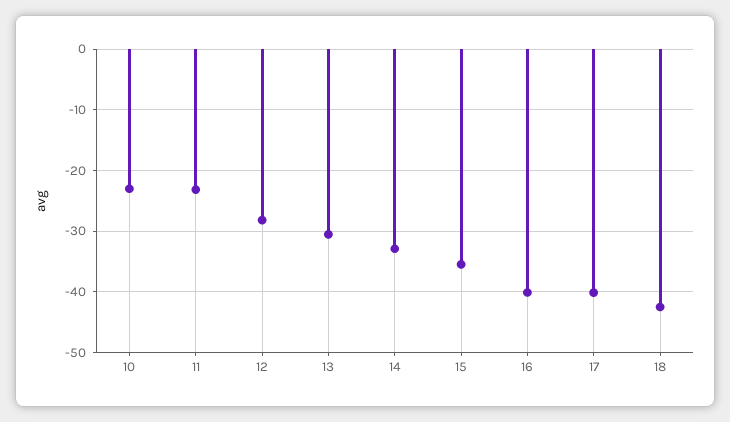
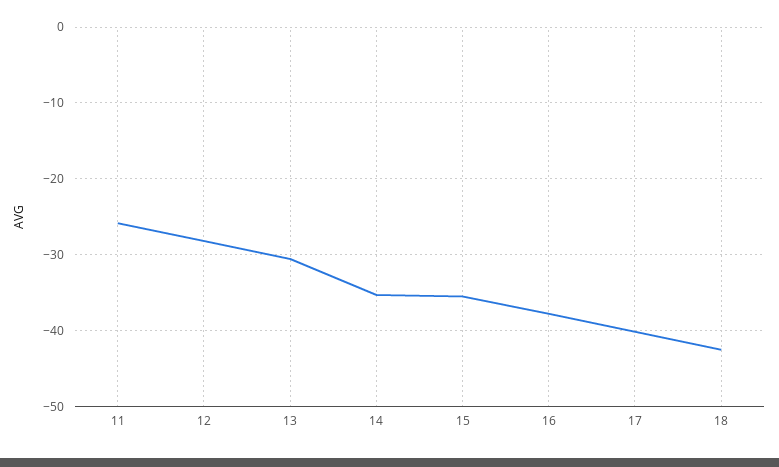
10: -23 -> none
11: -23 -> -26
14: -33 -> -35
16: -40 -> -38

